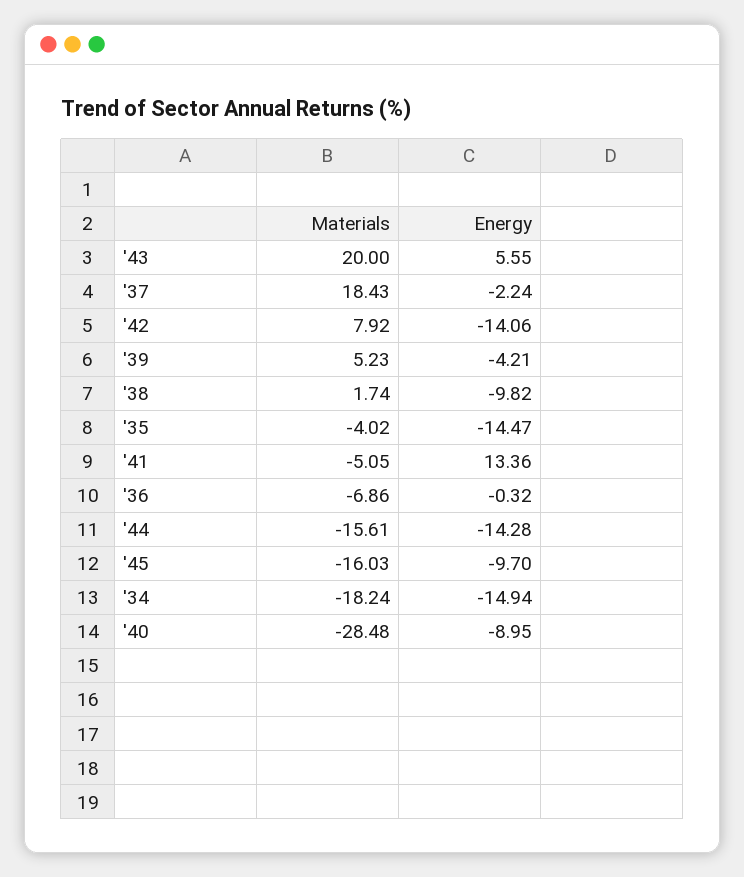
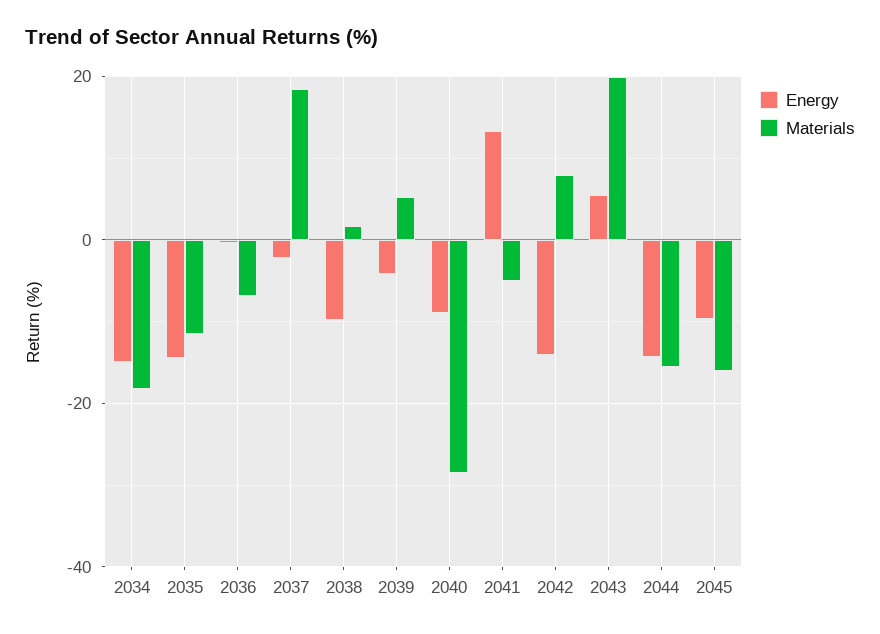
Materials, '35: -4.02 -> -12

